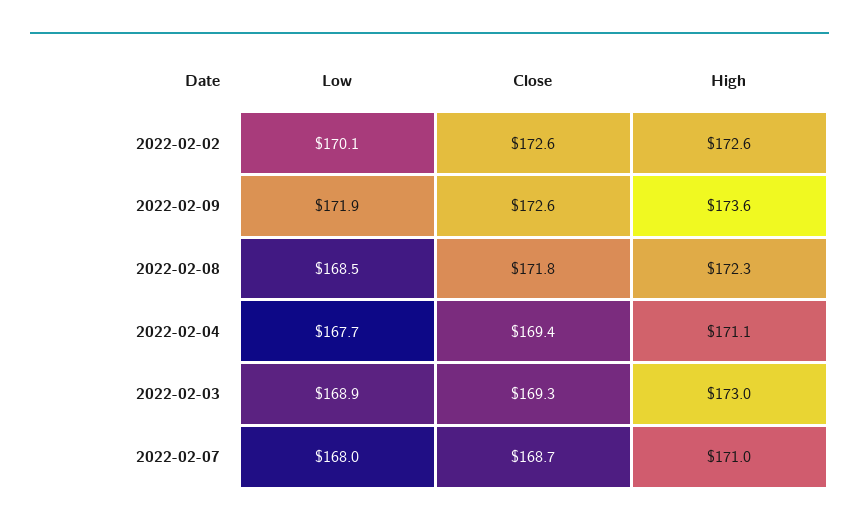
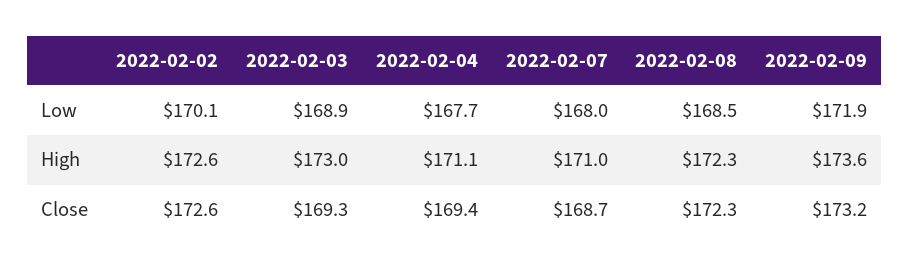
Close, 2022-02-09: 172.6 -> 173.2
Close, 2022-02-08: 171.8 -> 172.3

